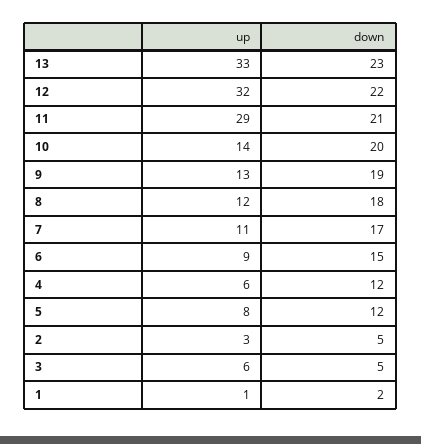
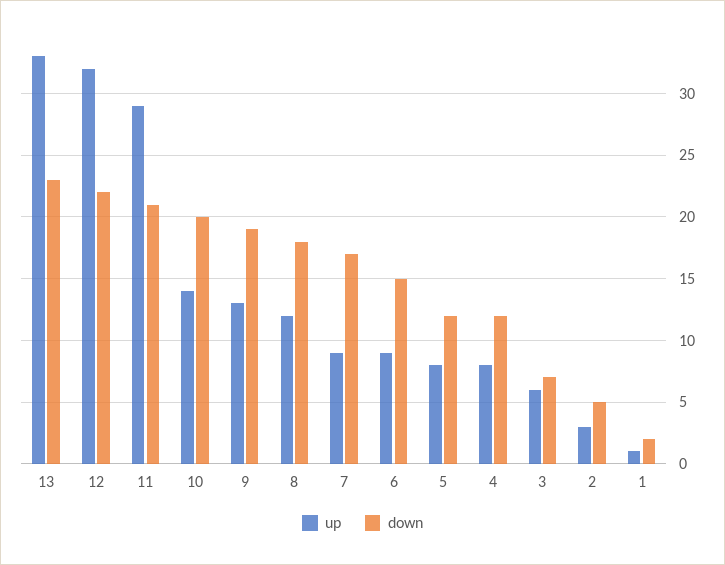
up, 7: 11 -> 9
up, 4: 6 -> 8
down, 3: 5 -> 7

